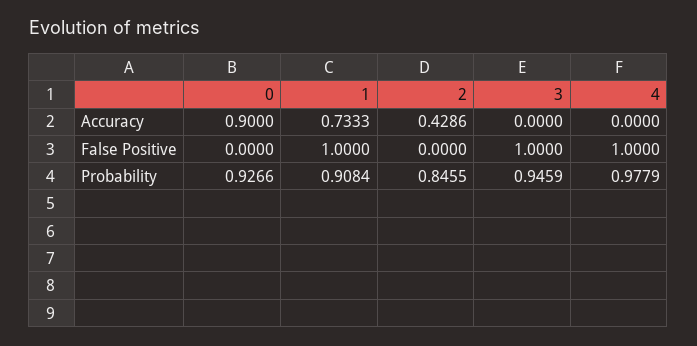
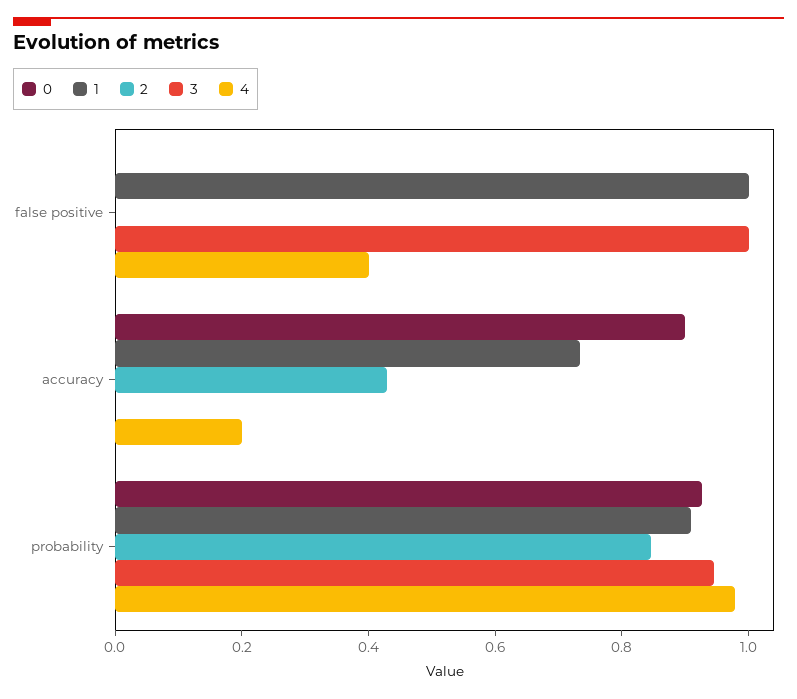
4, Accuracy: 0 -> 0.2
4, False Positive: 1 -> 0.4

